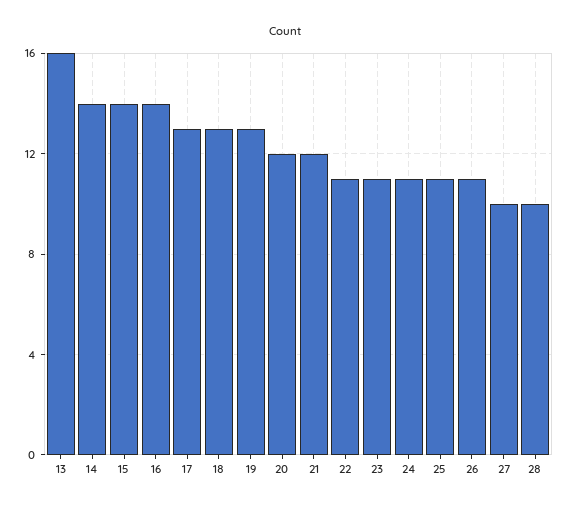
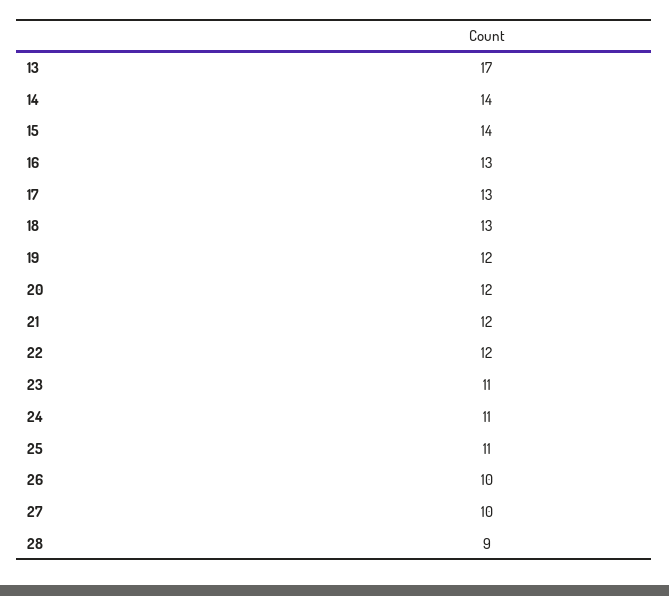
13: 16 -> 17
16: 14 -> 13
19: 13 -> 12
22: 11 -> 12
26: 11 -> 10
28: 10 -> 9

